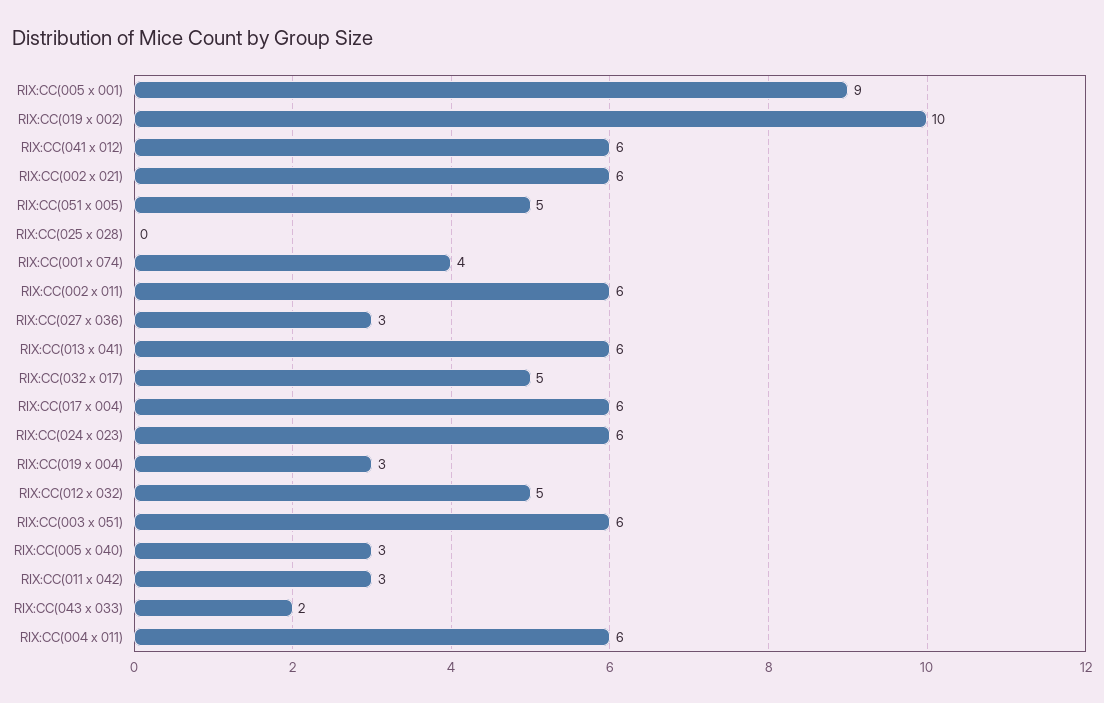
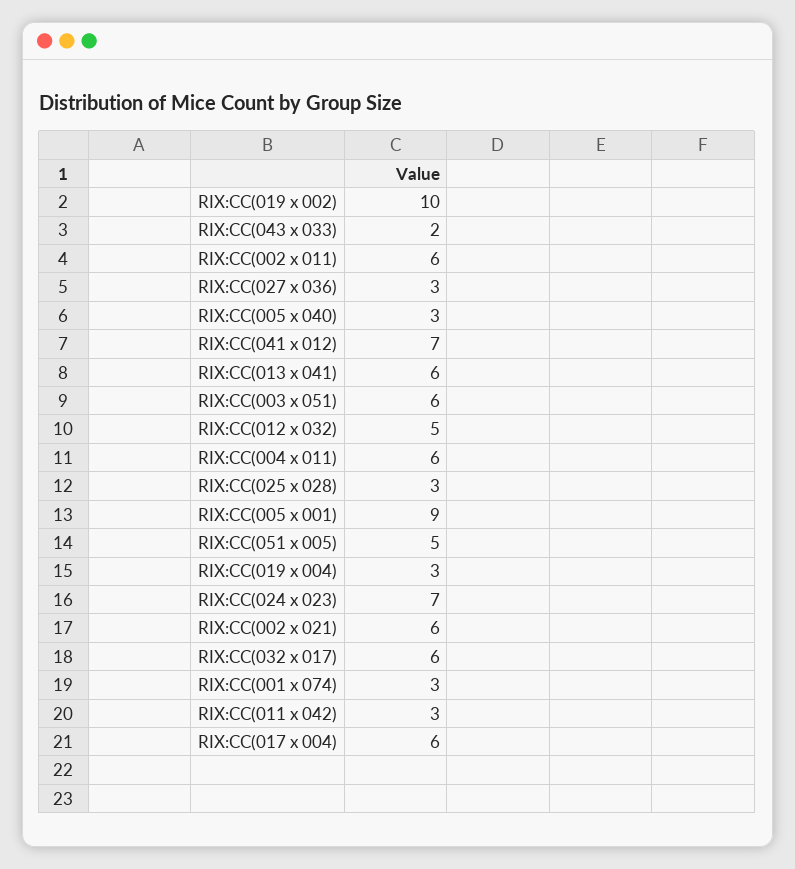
RIX:CC(041 x 012): 6 -> 7
RIX:CC(025 x 028): 0 -> 3
RIX:CC(001 x 074): 4 -> 3
RIX:CC(032 x 017): 5 -> 6
RIX:CC(024 x 023): 6 -> 7

